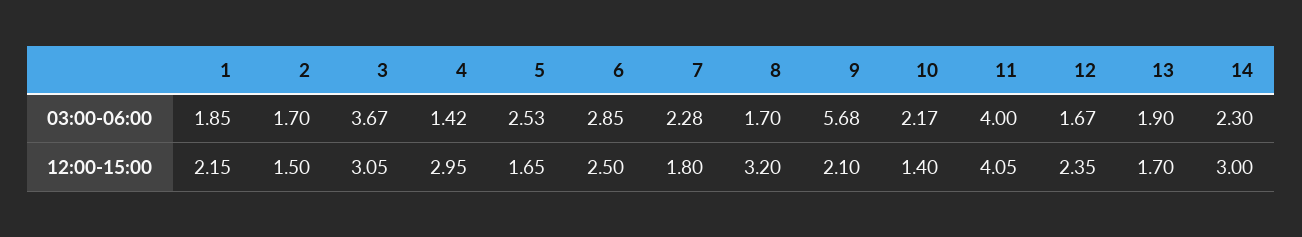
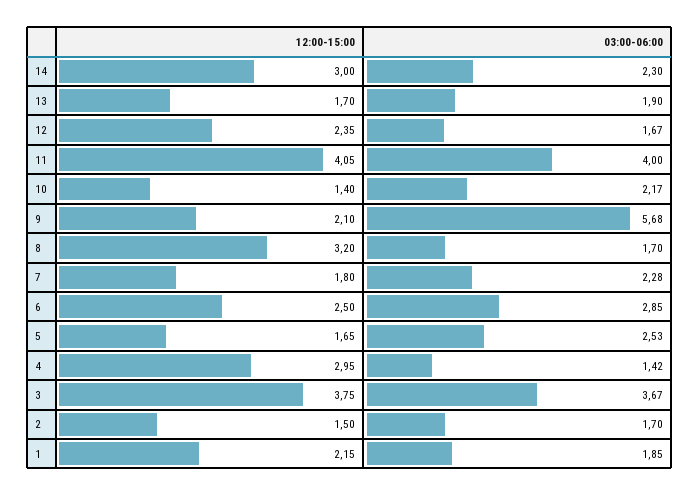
3, 12:00-15:00: 3.05 -> 3.75

